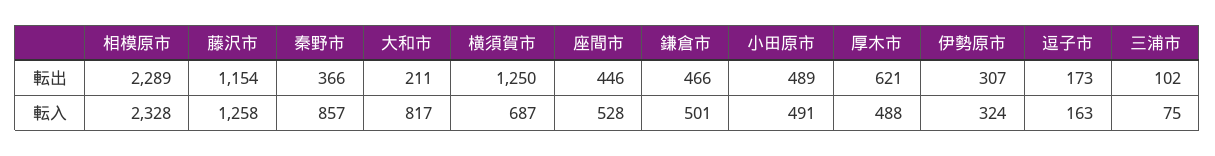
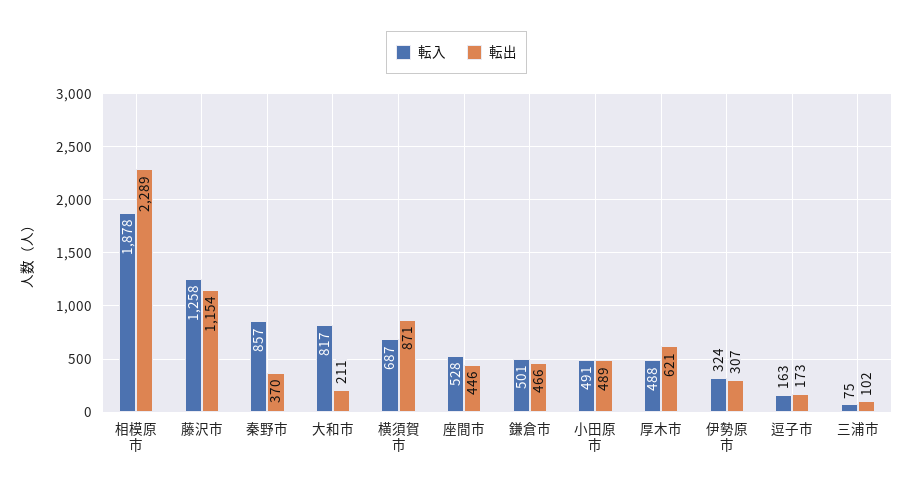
転出, 秦野市: 366 -> 370
転出, 横須賀市: 1250 -> 871
転入, 相模原市: 2328 -> 1878

